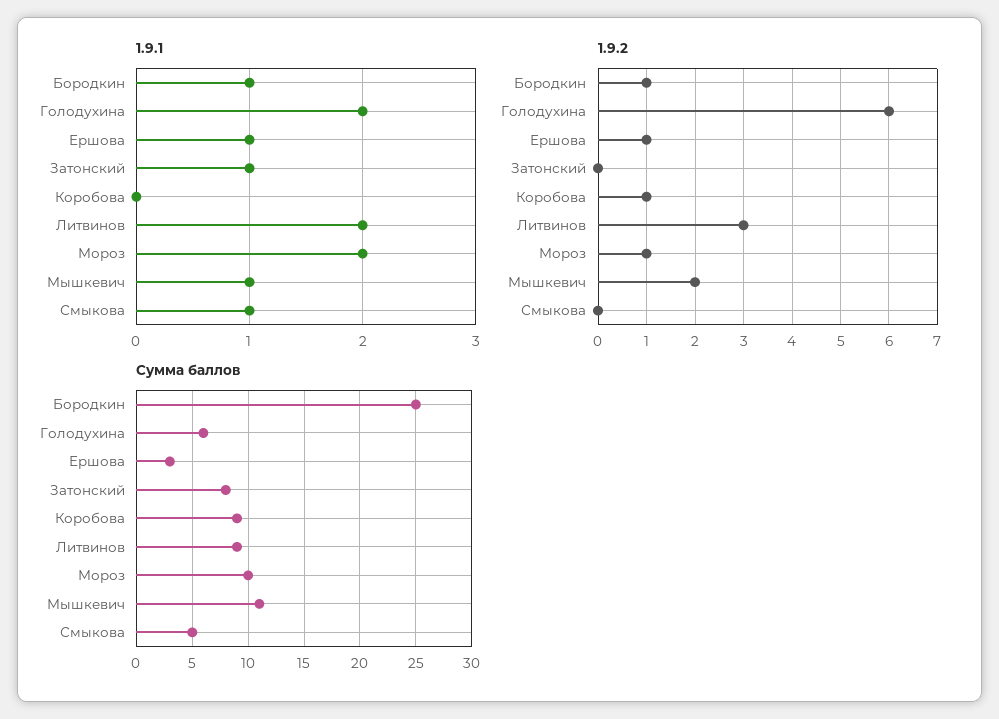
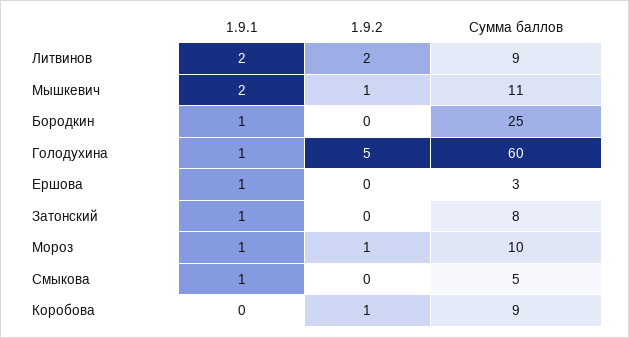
1.9.1, Голодухина: 2 -> 1
1.9.1, Мороз: 2 -> 1
1.9.1, Мышкевич: 1 -> 2
1.9.2, Бородкин: 1 -> 0
1.9.2, Голодухина: 6 -> 5
1.9.2, Ершова: 1 -> 0
1.9.2, Литвинов: 3 -> 2
1.9.2, Мышкевич: 2 -> 1
Сумма баллов, Голодухина: 6 -> 60

